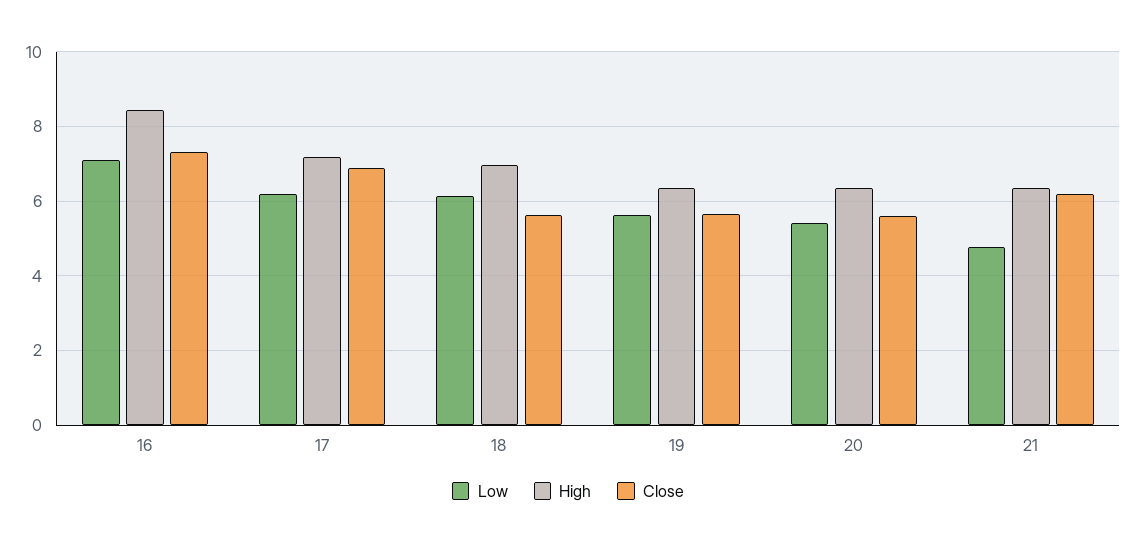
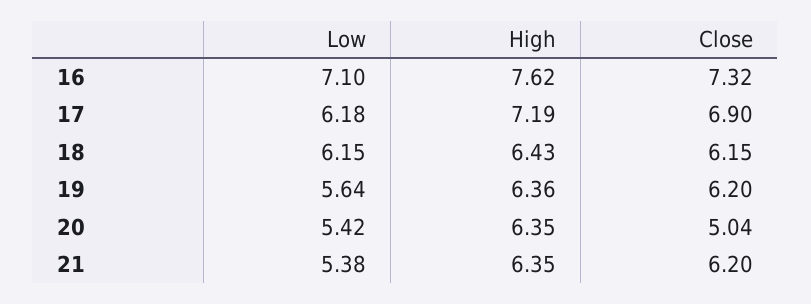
High, 16: 8.4 -> 7.62
High, 18: 7 -> 6.43
Close, 18: 5.6 -> 6.15
Close, 19: 5.6 -> 6.2
Close, 20: 5.6 -> 5.04
Low, 21: 4.8 -> 5.38

